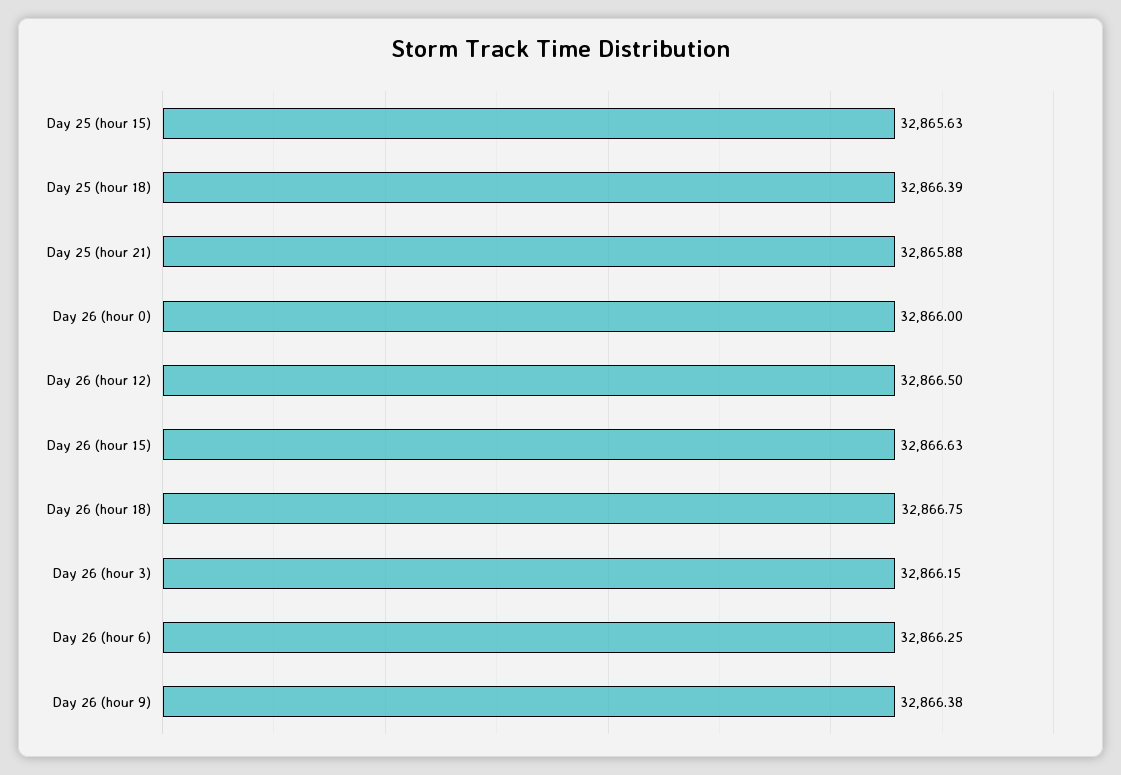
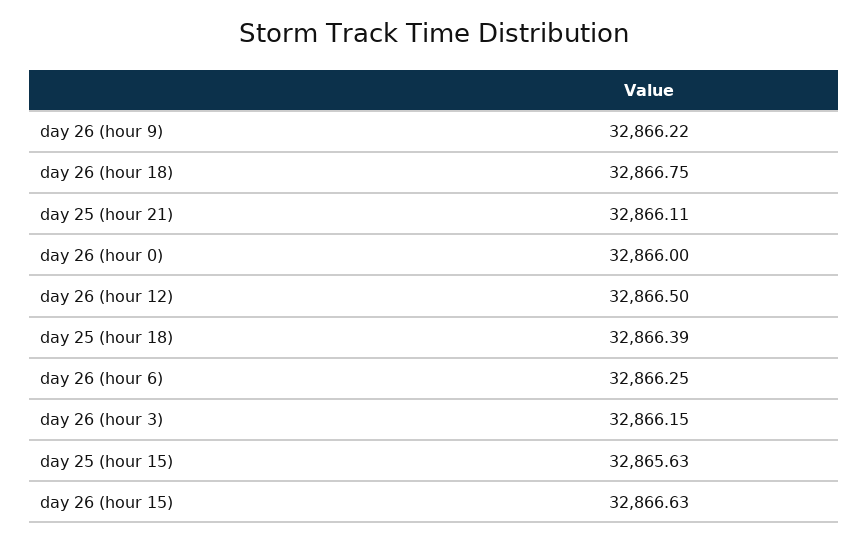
Day 25 (hour 21): 32865.88 -> 32866.11
Day 26 (hour 9): 32866.38 -> 32866.22

